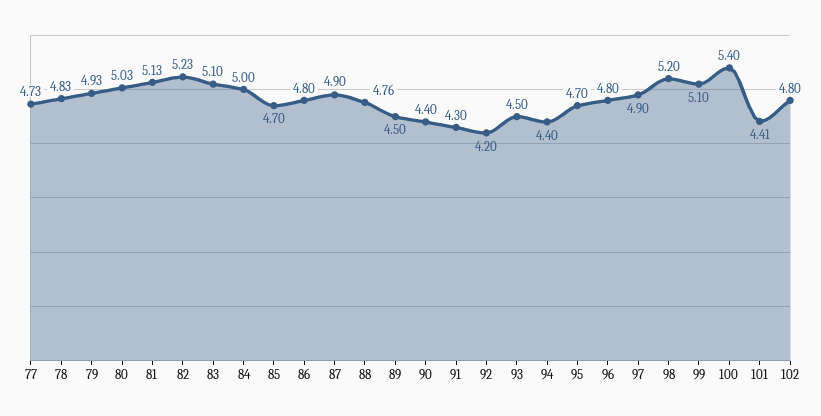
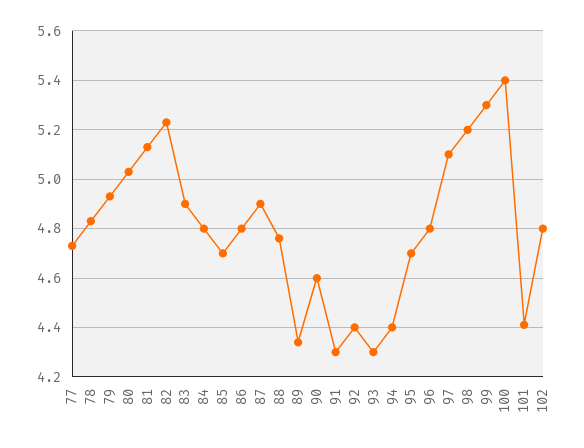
83: 5.1 -> 4.9
84: 5 -> 4.8
89: 4.5 -> 4.35
90: 4.4 -> 4.6
92: 4.2 -> 4.4
93: 4.5 -> 4.3
97: 4.9 -> 5.1
99: 5.1 -> 5.3

